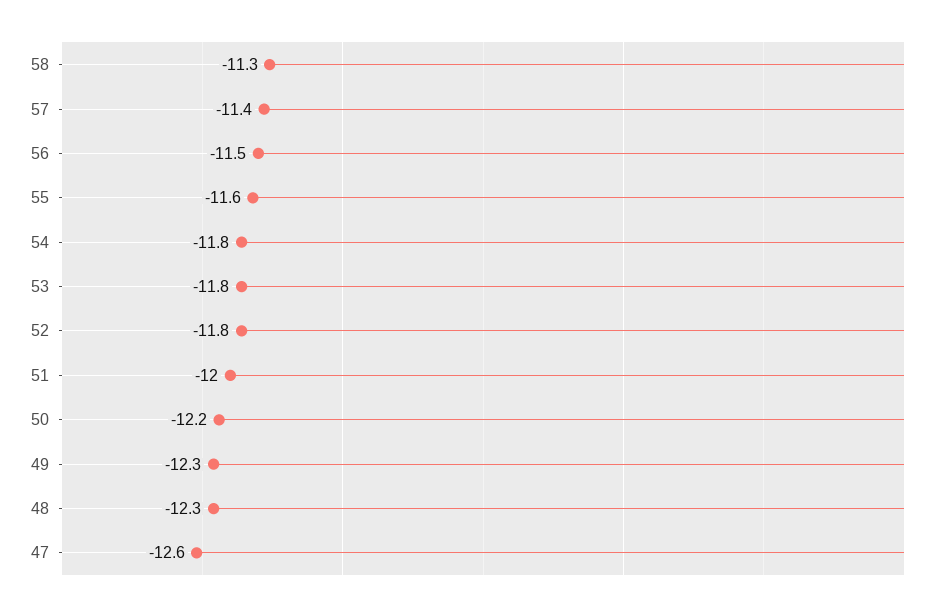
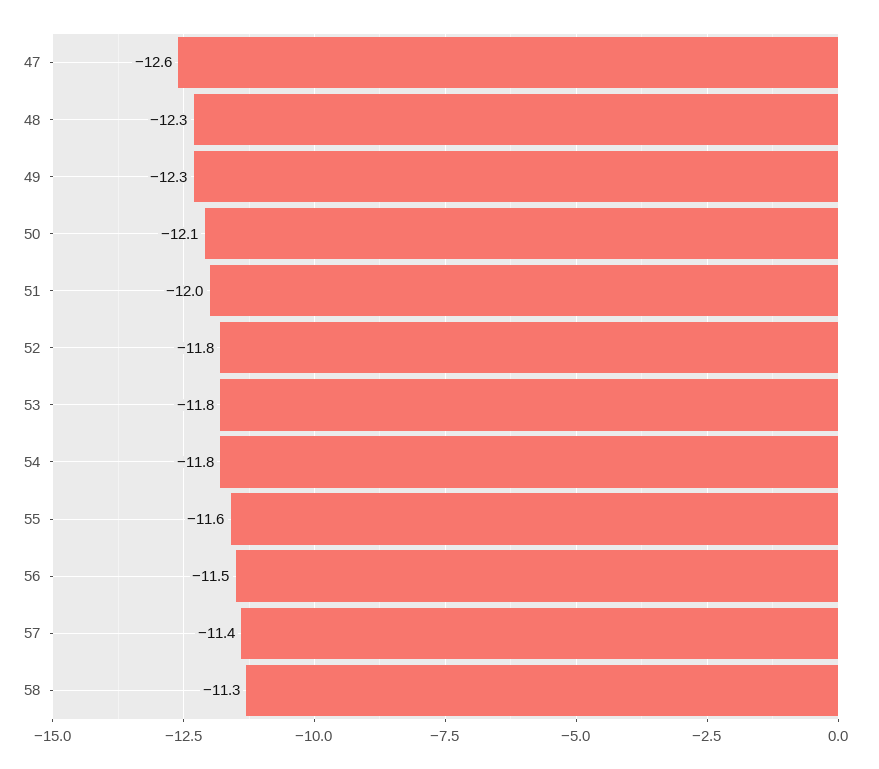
50: -12.2 -> -12.1

